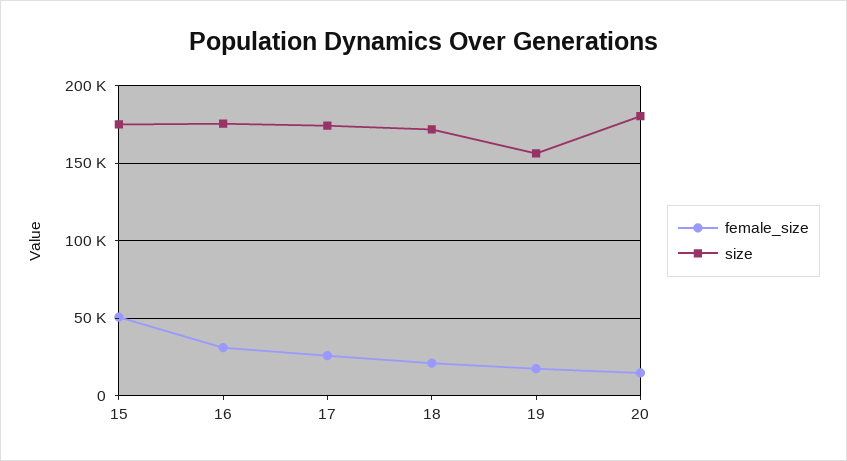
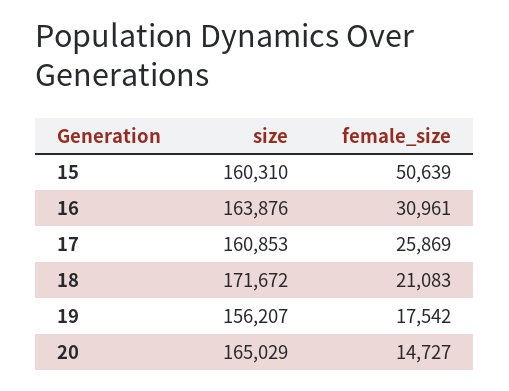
size, 15: 175000 -> 160310
size, 16: 175000 -> 163876
size, 17: 175000 -> 160853
size, 20: 180000 -> 165029

